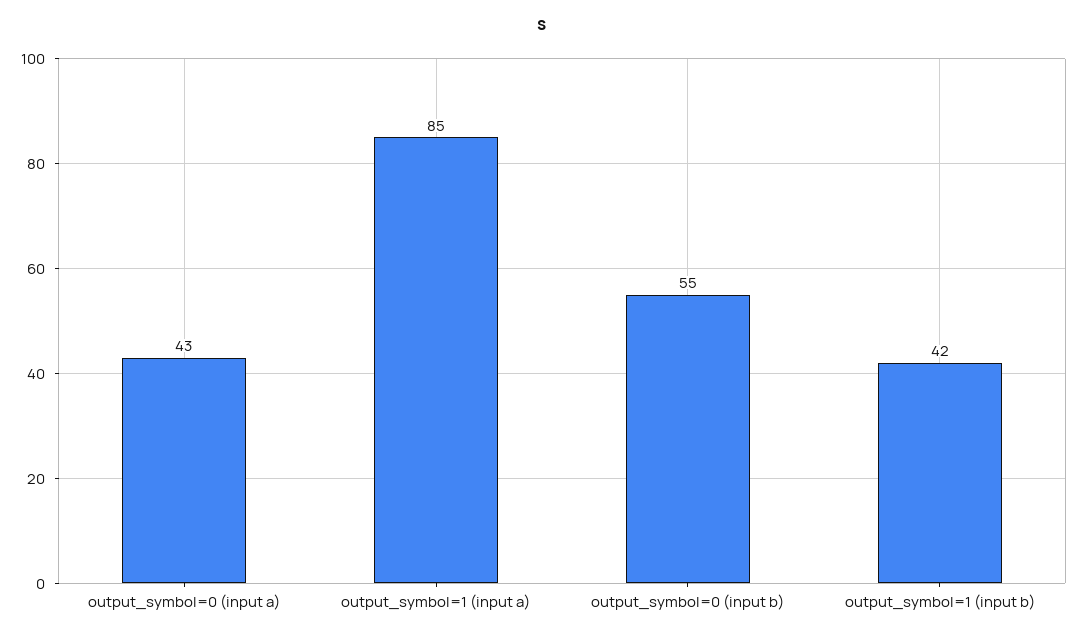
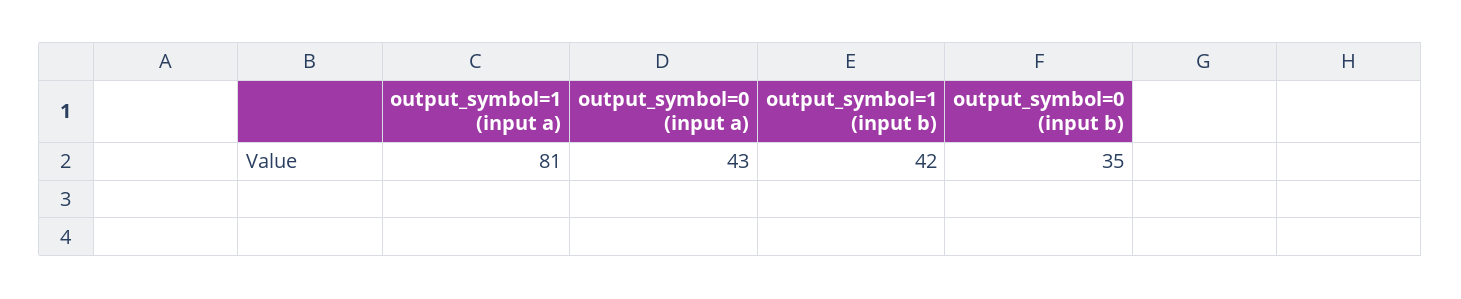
output_symbol=1 (input a): 85 -> 81
output_symbol=0 (input b): 55 -> 35

